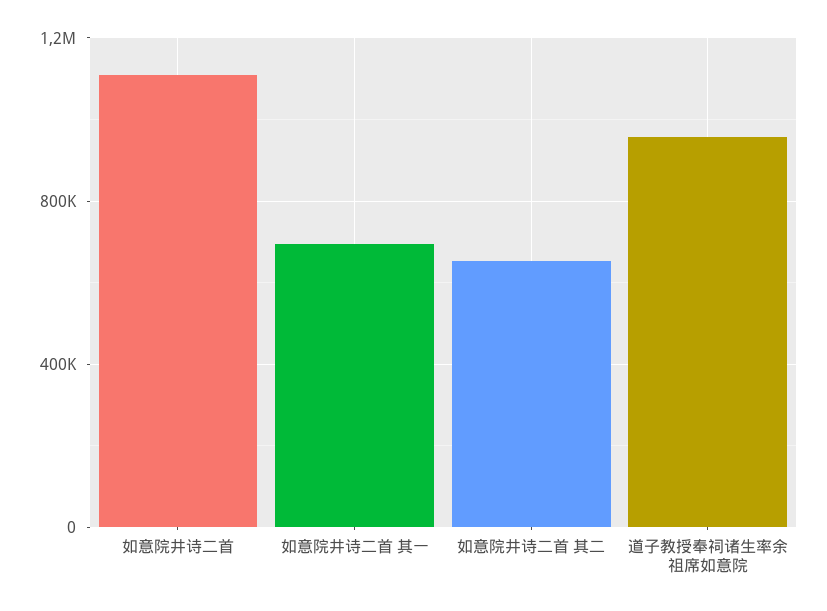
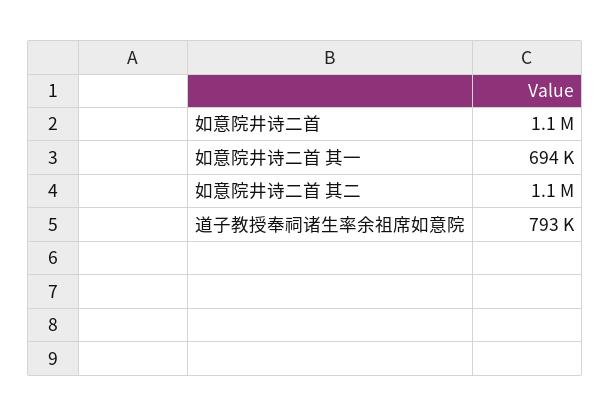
如意院井诗二首 其二: 650000 -> 1100000
道子教授奉祠诸生率余祖席如意院: 950000 -> 793000

